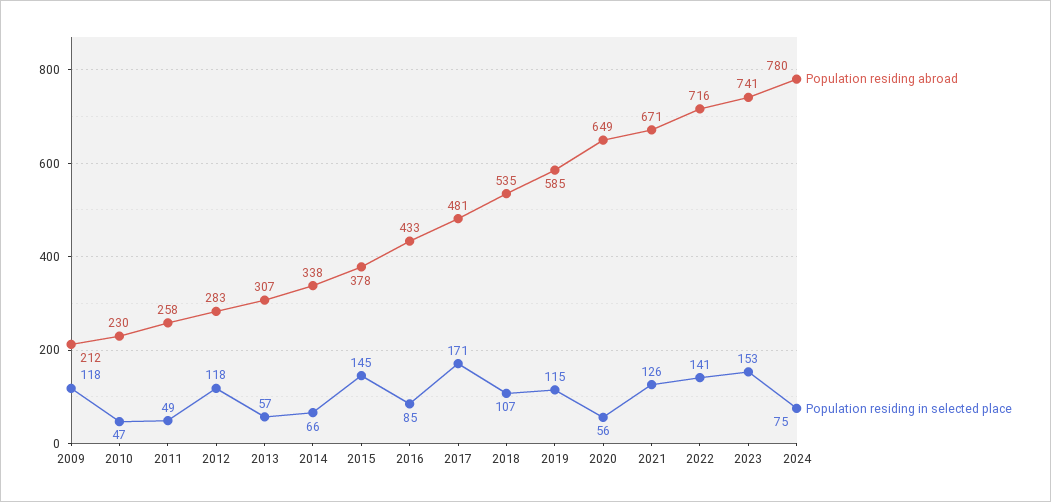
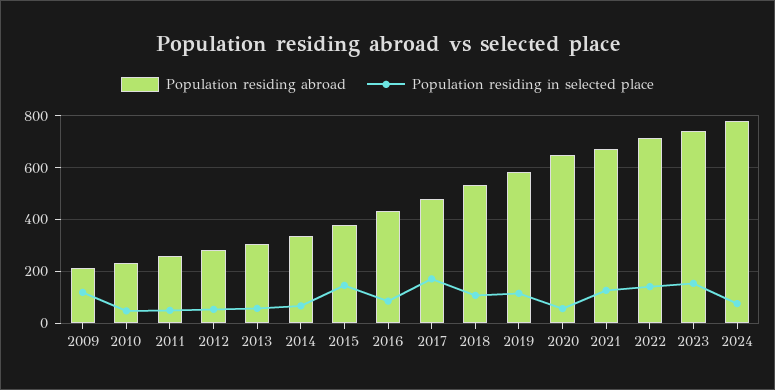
Population residing in selected place, 2012: 118 -> 50

